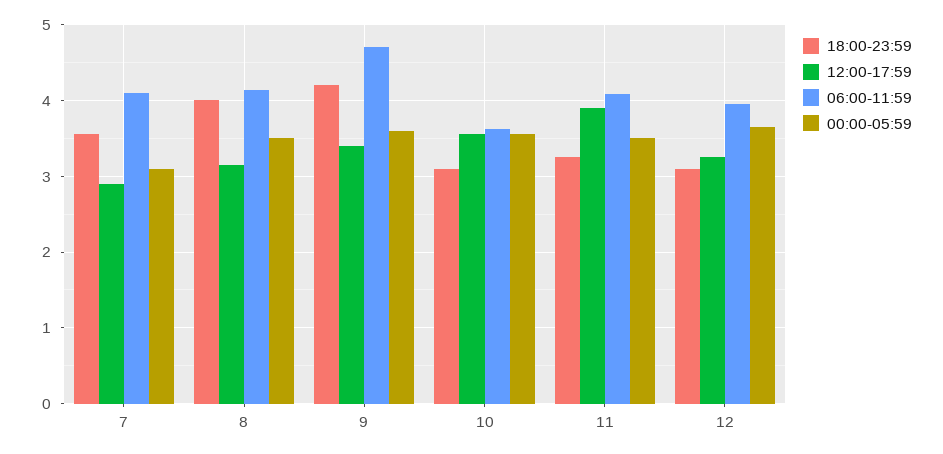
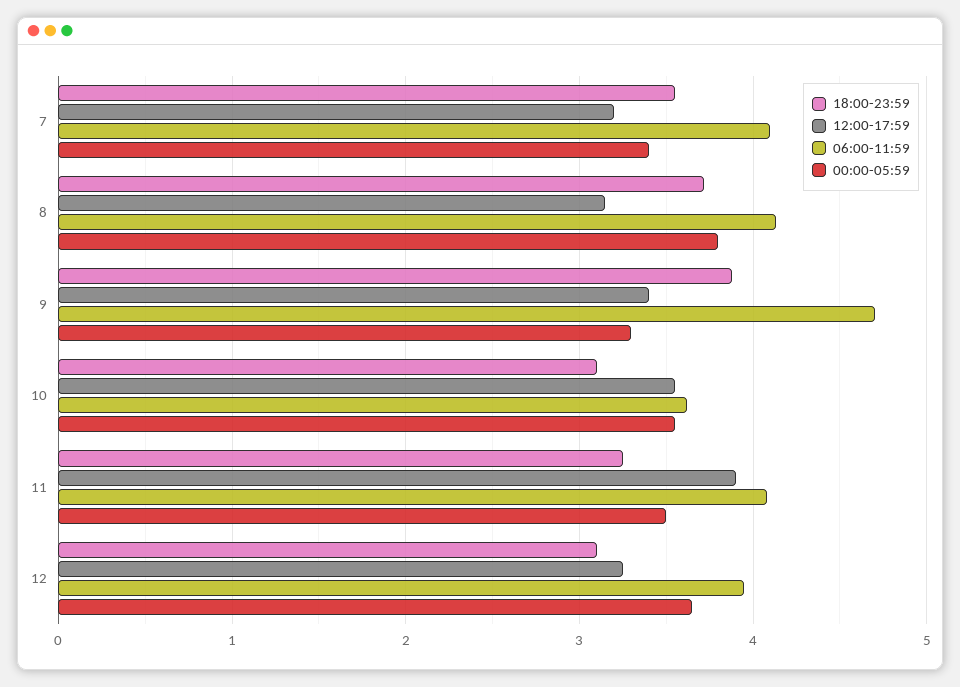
12:00-17:59, 7: 2.9 -> 3.2
00:00-05:59, 7: 3.1 -> 3.4
18:00-23:59, 8: 4 -> 3.7
00:00-05:59, 8: 3.5 -> 3.8
18:00-23:59, 9: 4.2 -> 3.9
00:00-05:59, 9: 3.6 -> 3.3

